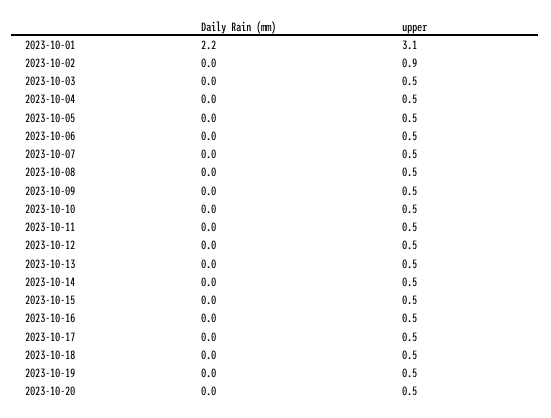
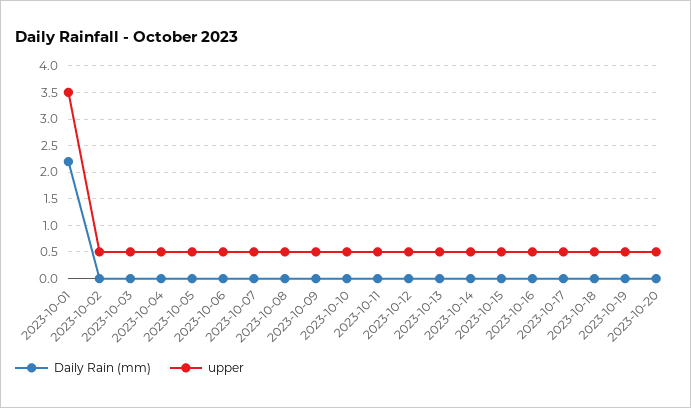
upper, 2023-10-01: 3.1 -> 3.5
upper, 2023-10-02: 0.9 -> 0.5

